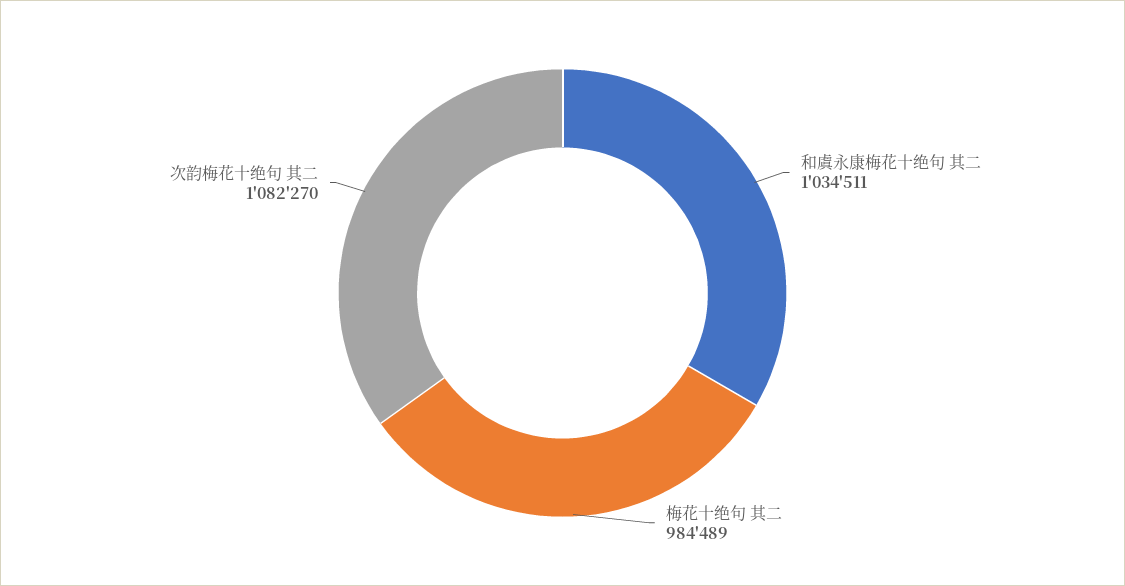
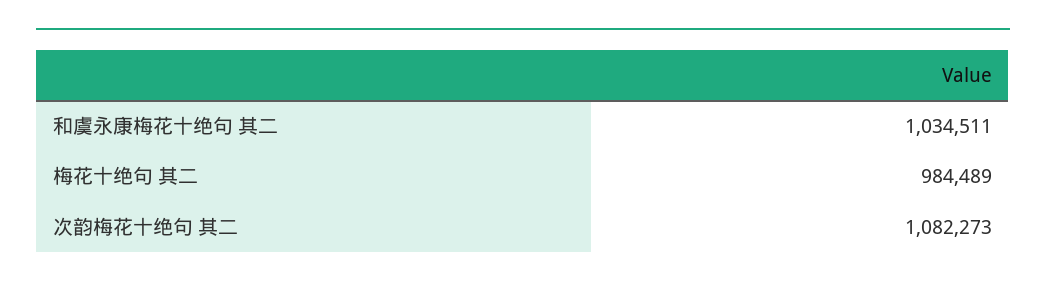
次韵梅花十绝句 其二: 1082270 -> 1082273

